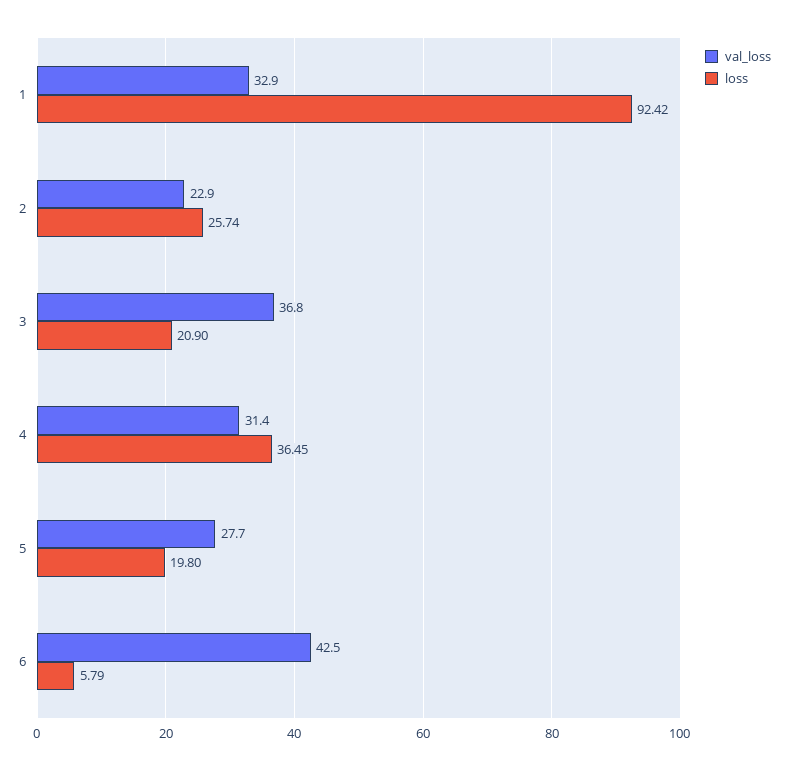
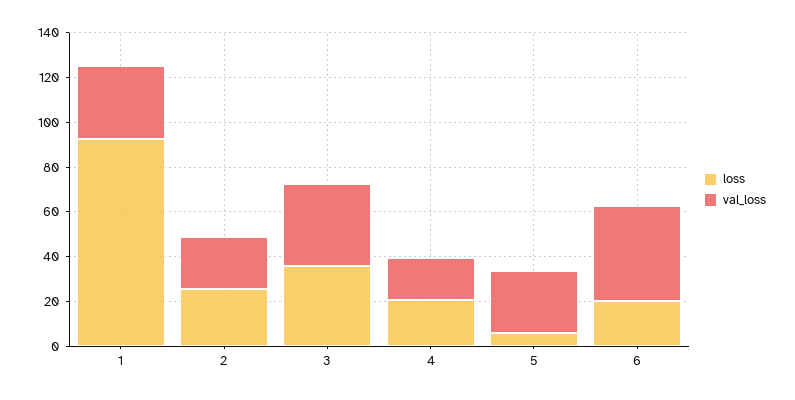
loss, 3: 20.9 -> 35
val_loss, 4: 31.4 -> 20
loss, 4: 36.45 -> 20
loss, 5: 19.8 -> 5
loss, 6: 5.79 -> 20

